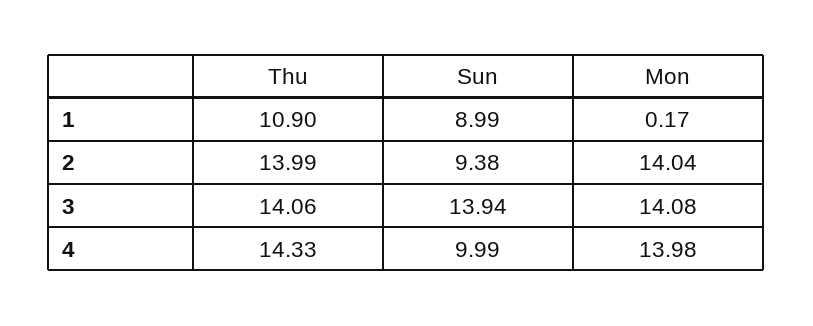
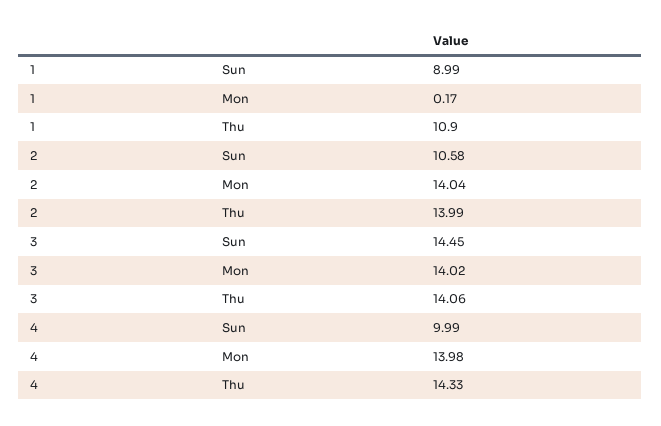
Sun, 2: 9.38 -> 10.58
Sun, 3: 13.94 -> 14.45
Mon, 3: 14.08 -> 14.02

